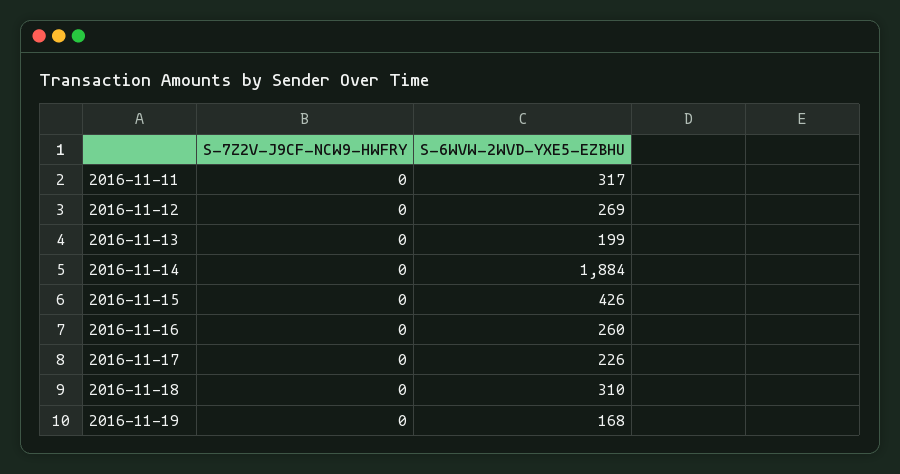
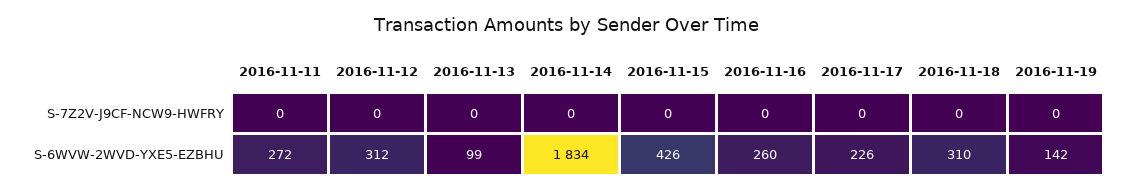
S-6WVW-2WVD-YXE5-EZBHU, 2016-11-11: 317 -> 272
S-6WVW-2WVD-YXE5-EZBHU, 2016-11-12: 269 -> 312
S-6WVW-2WVD-YXE5-EZBHU, 2016-11-13: 199 -> 99
S-6WVW-2WVD-YXE5-EZBHU, 2016-11-14: 1884 -> 1834
S-6WVW-2WVD-YXE5-EZBHU, 2016-11-19: 168 -> 142

